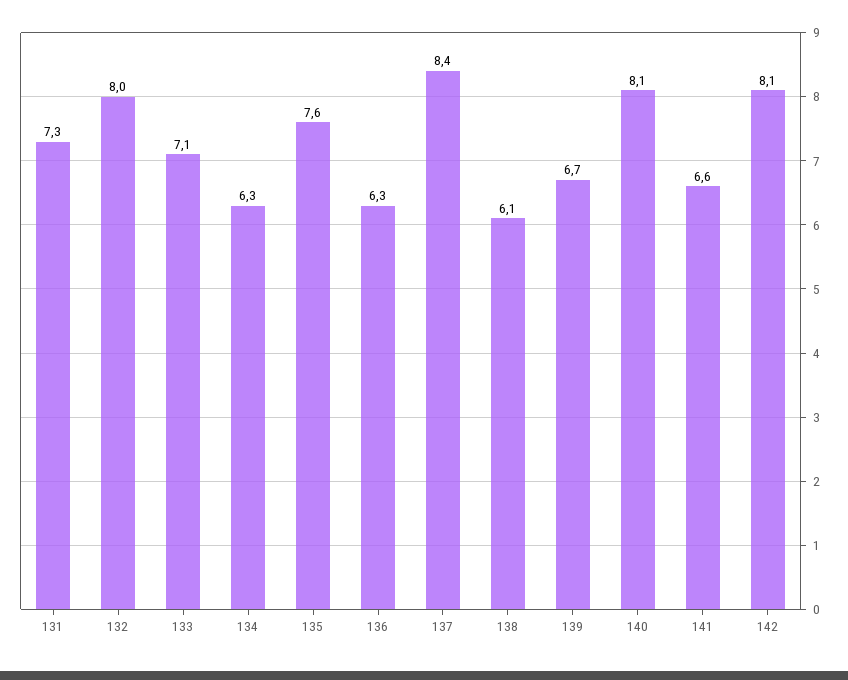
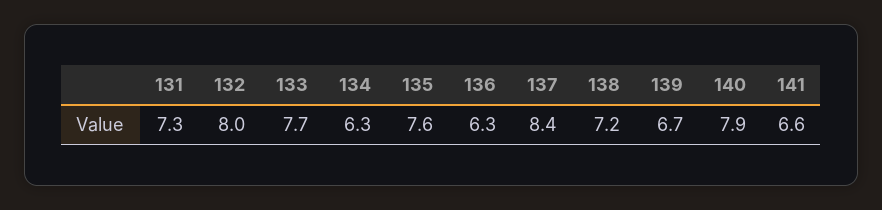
133: 7.1 -> 7.7
138: 6.1 -> 7.2
140: 8.1 -> 7.9
142: 8.1 -> none

